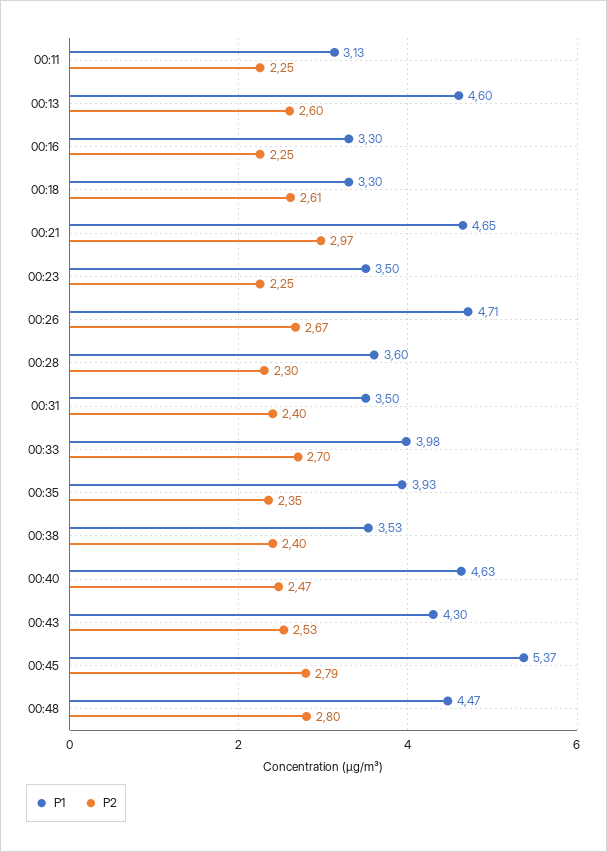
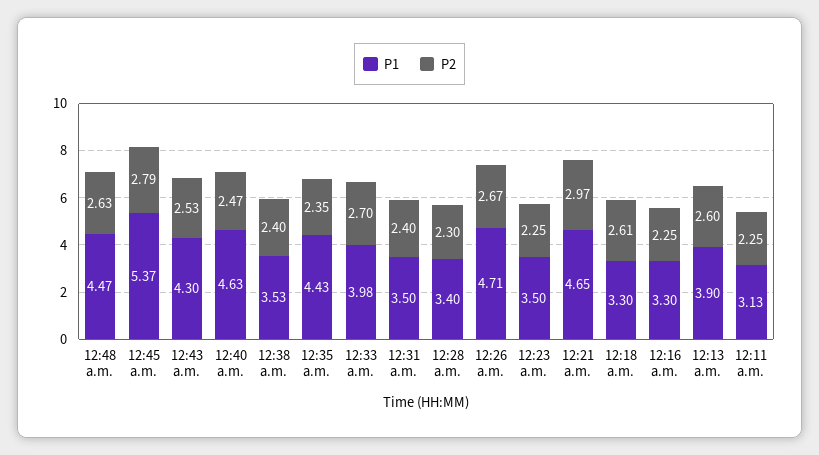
P1, 00:13: 4.6 -> 3.9
P1, 00:28: 3.6 -> 3.4
P1, 00:35: 3.93 -> 4.43
P2, 00:48: 2.8 -> 2.63

